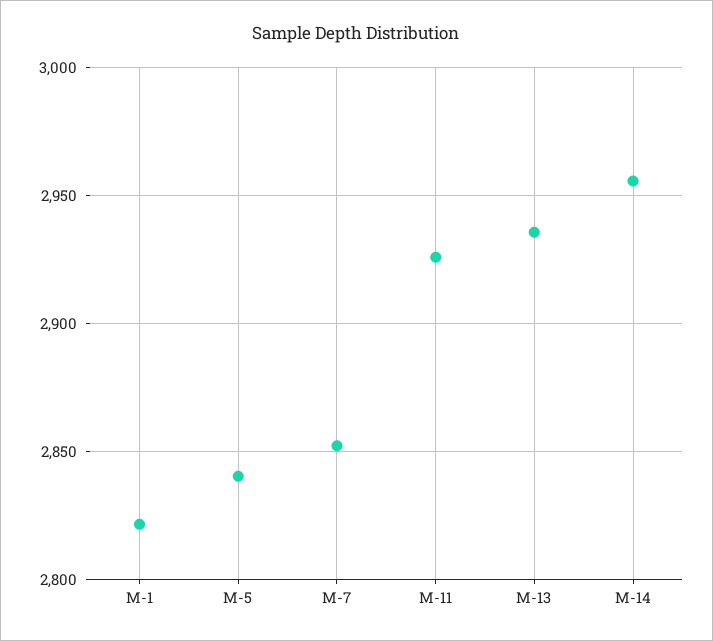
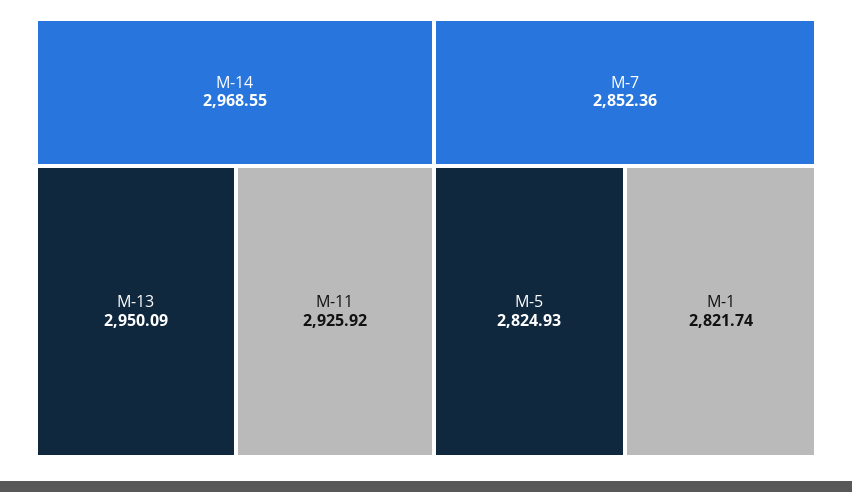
M-5: 2840 -> 2824.93
M-13: 2935 -> 2950.09
M-14: 2955 -> 2968.55

